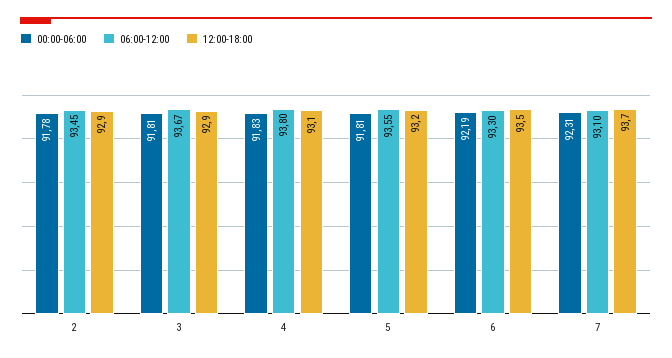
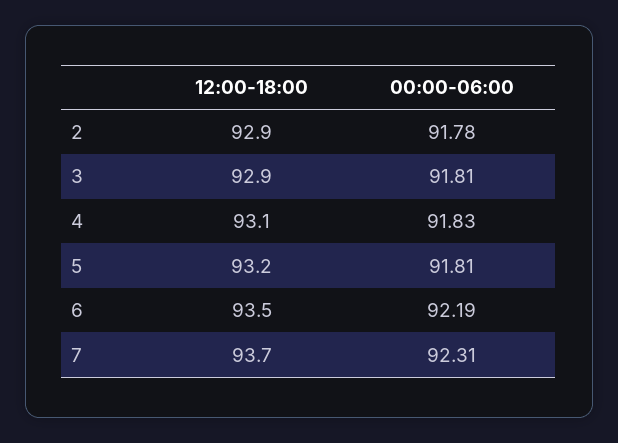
06:00-12:00, 2: 93.45 -> none
06:00-12:00, 3: 93.67 -> none
06:00-12:00, 4: 93.8 -> none
06:00-12:00, 5: 93.55 -> none
06:00-12:00, 6: 93.3 -> none
06:00-12:00, 7: 93.1 -> none

